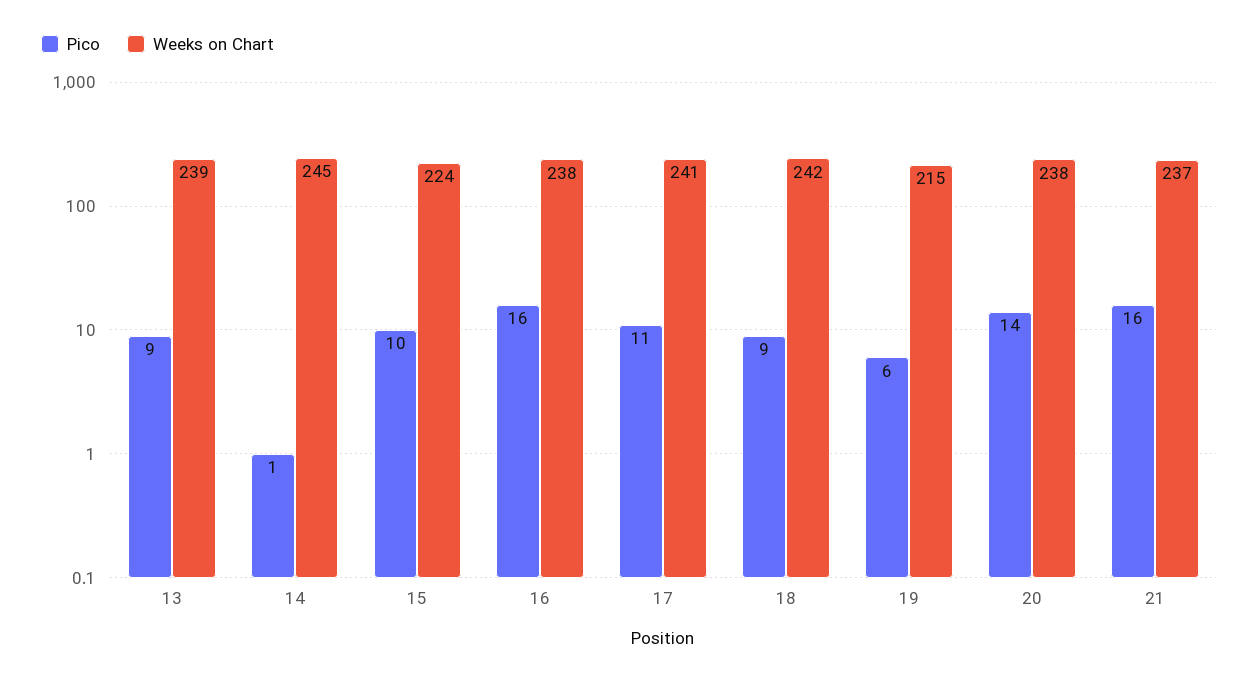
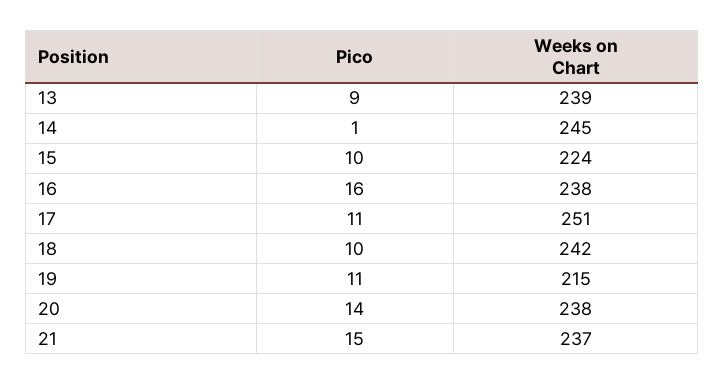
Weeks on Chart, 17: 241 -> 251
Pico, 18: 9 -> 10
Pico, 19: 6 -> 11
Pico, 21: 16 -> 15

